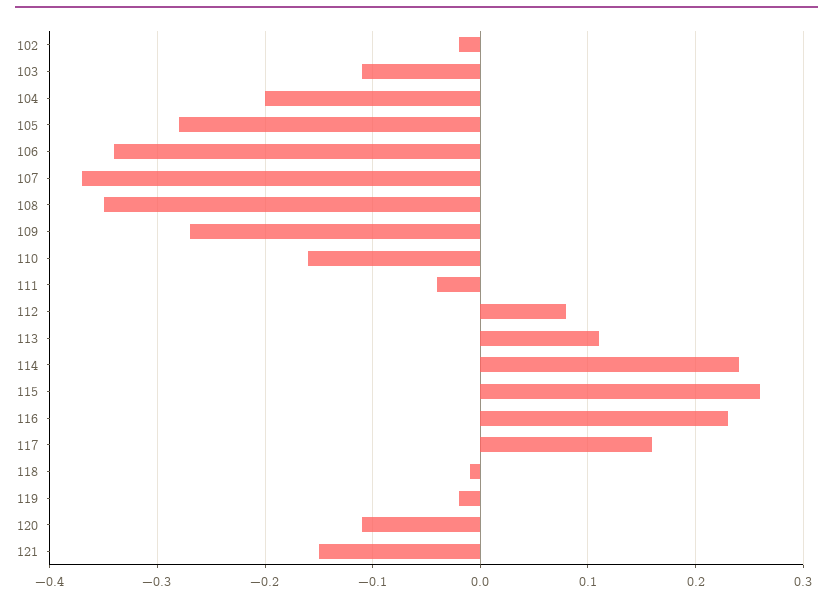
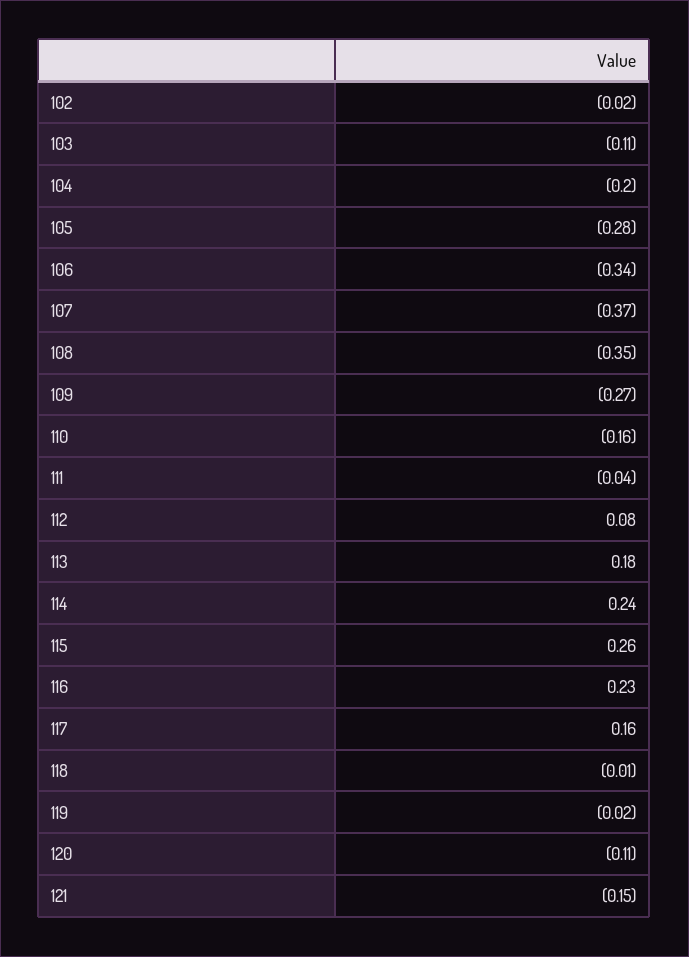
113: 0.11 -> 0.18

